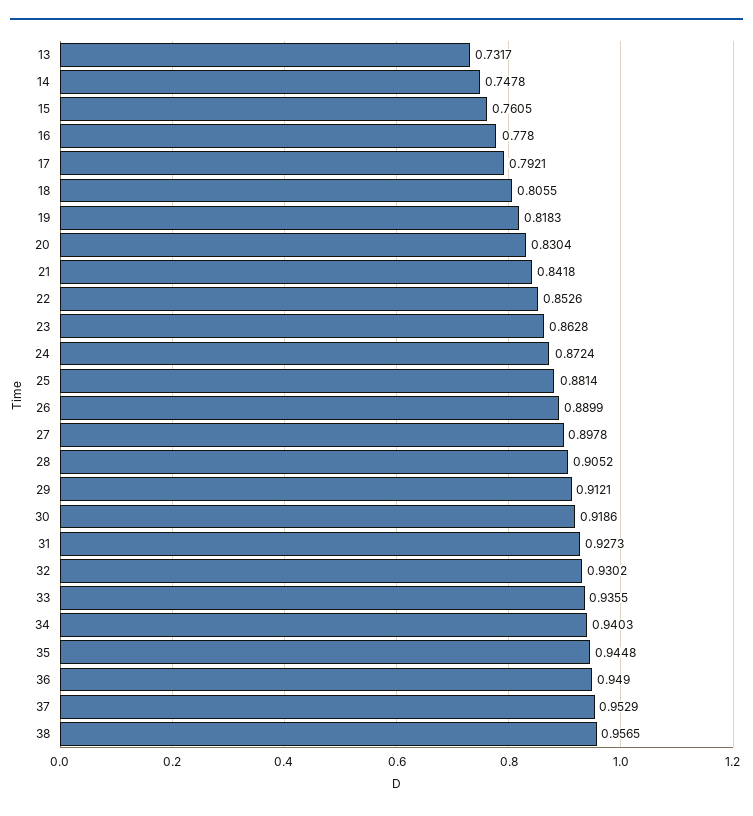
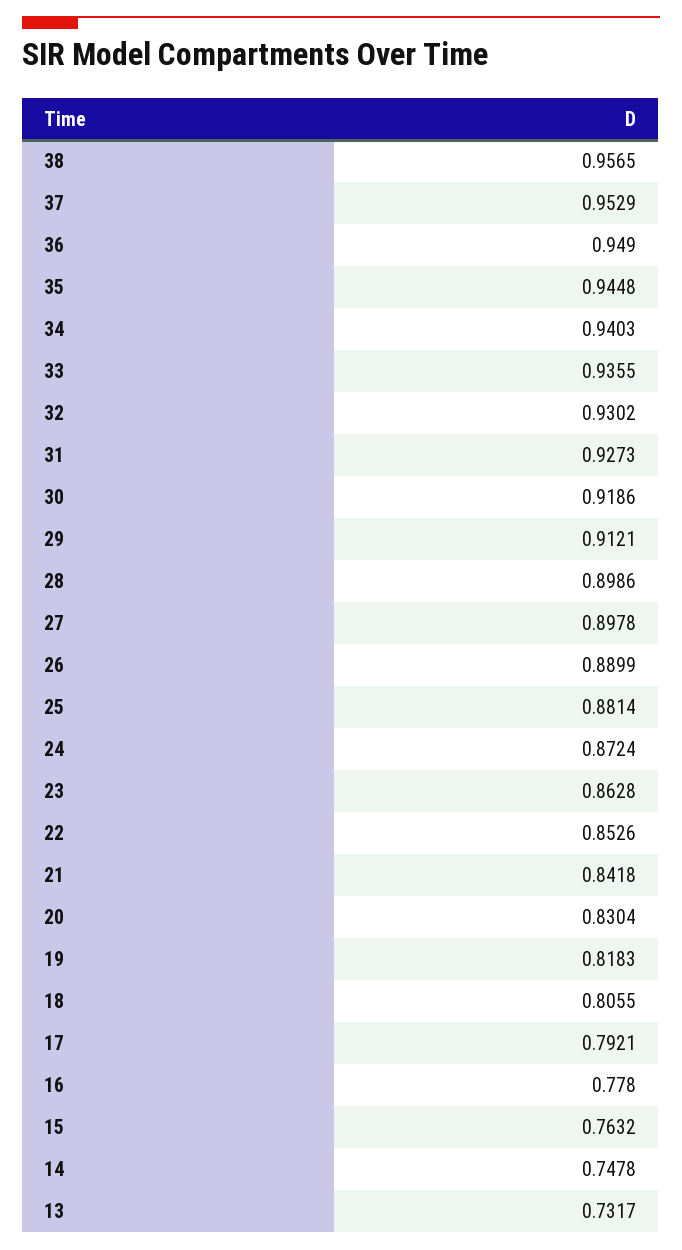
15: 0.7605 -> 0.7632
28: 0.9052 -> 0.8986

